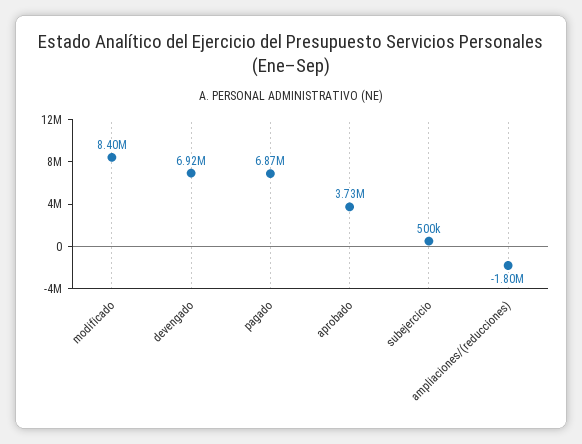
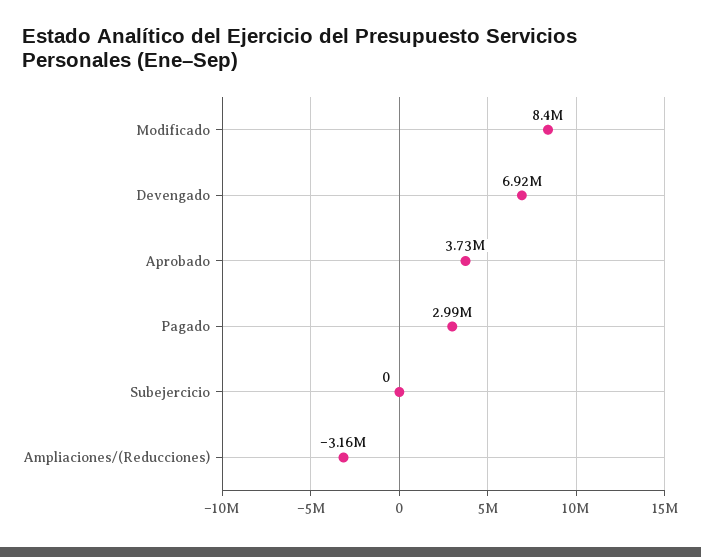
pagado: 6870000 -> 2990000
subejercicio: 500000 -> 0
ampliaciones/(reducciones): -1800000 -> -3160000

